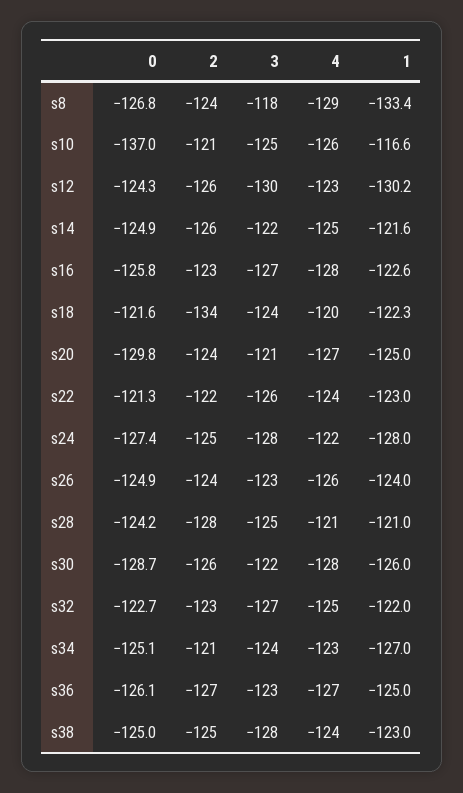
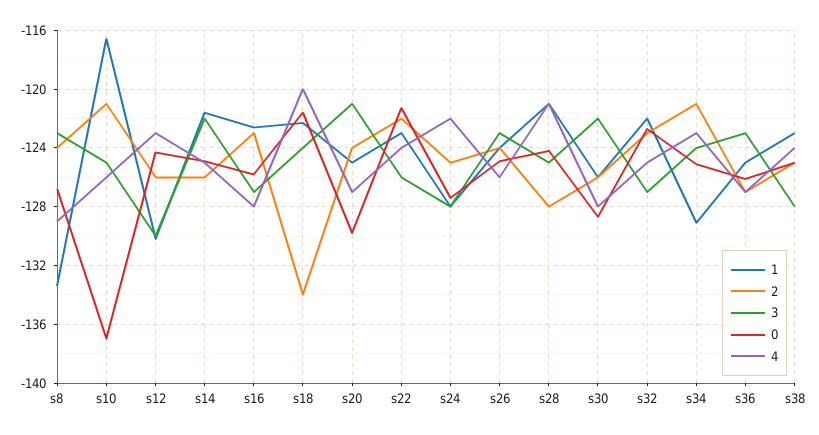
3, s8: -118 -> -123
1, s34: -127 -> -129

